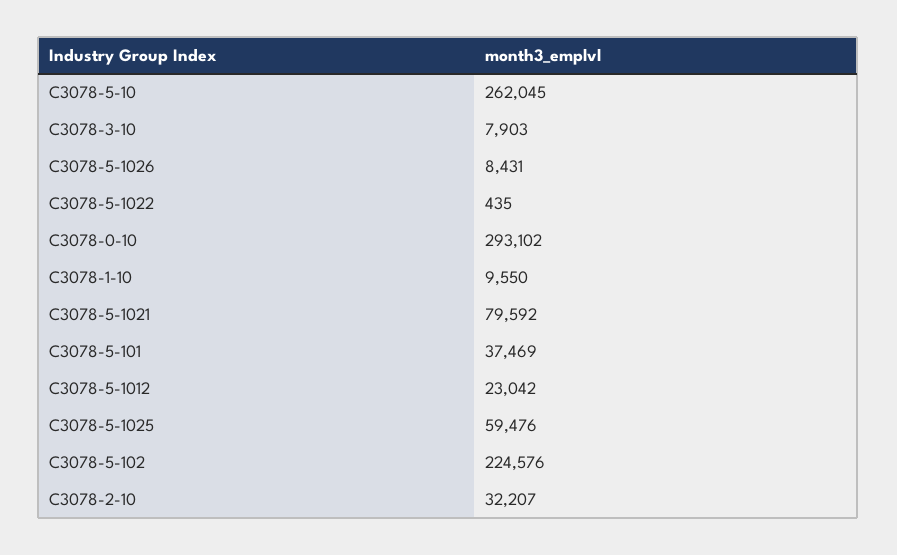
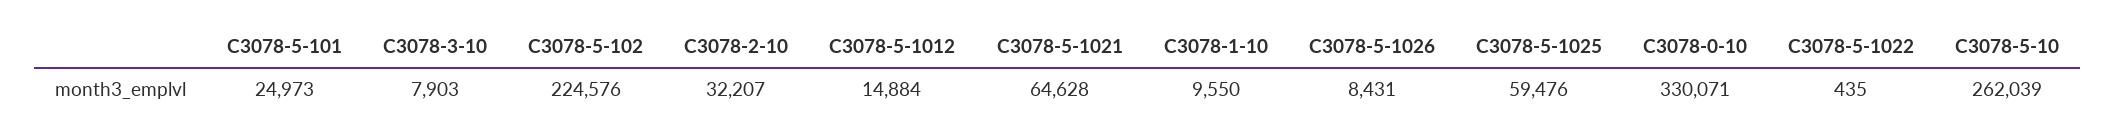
C3078-5-10: 262045 -> 262039
C3078-0-10: 293102 -> 330071
C3078-5-1021: 79592 -> 64628
C3078-5-101: 37469 -> 24973
C3078-5-1012: 23042 -> 14884

